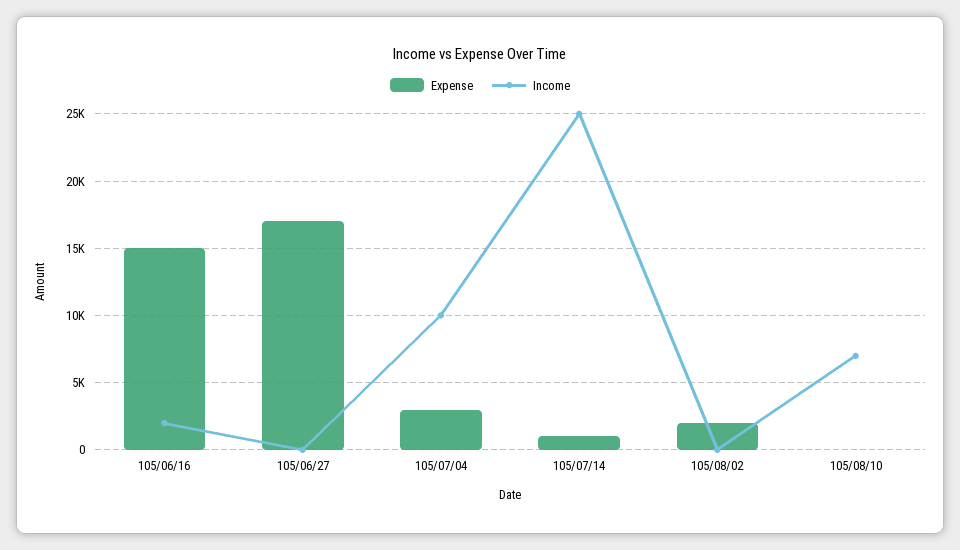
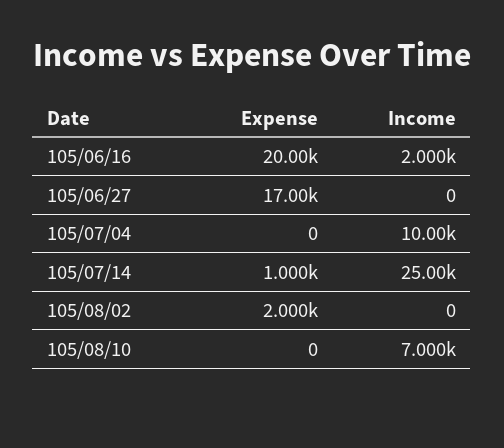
Expense, 105/06/16: 15000 -> 20000
Expense, 105/07/04: 3000 -> 0

